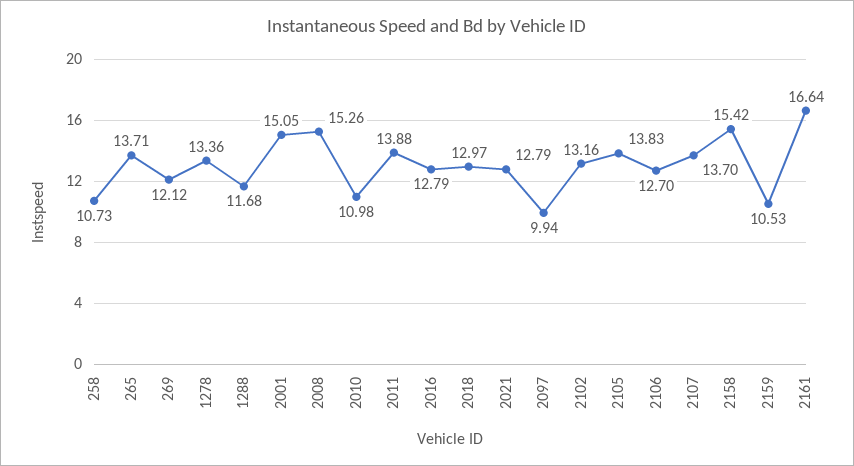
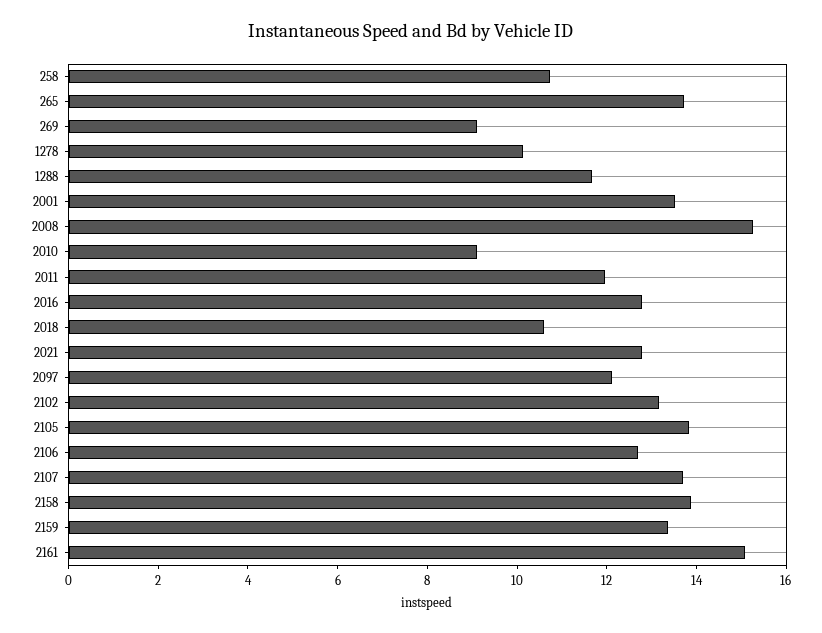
269: 12.12 -> 9
1278: 13.36 -> 10
2001: 15.05 -> 13.5
2010: 10.98 -> 9
2011: 13.88 -> 12
2018: 12.97 -> 10.5
2097: 9.94 -> 12
2158: 15.42 -> 14
2159: 10.53 -> 13.5
2161: 16.64 -> 15

